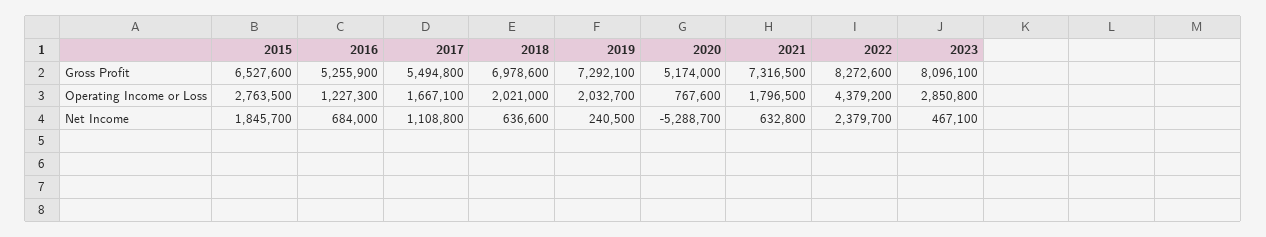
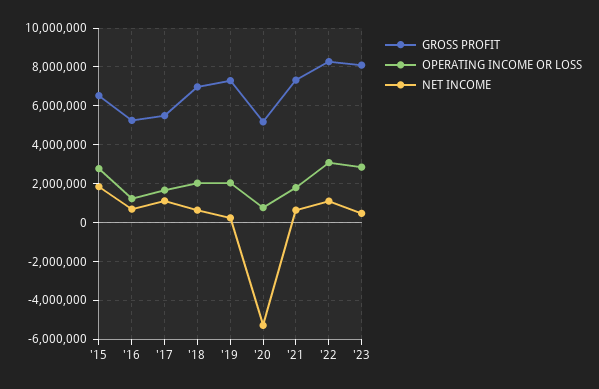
Operating Income or Loss, 2022: 4379200 -> 3000000
Net Income, 2022: 2379700 -> 1000000

